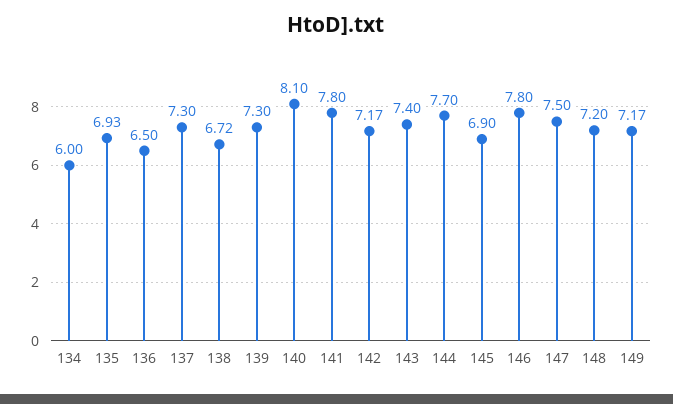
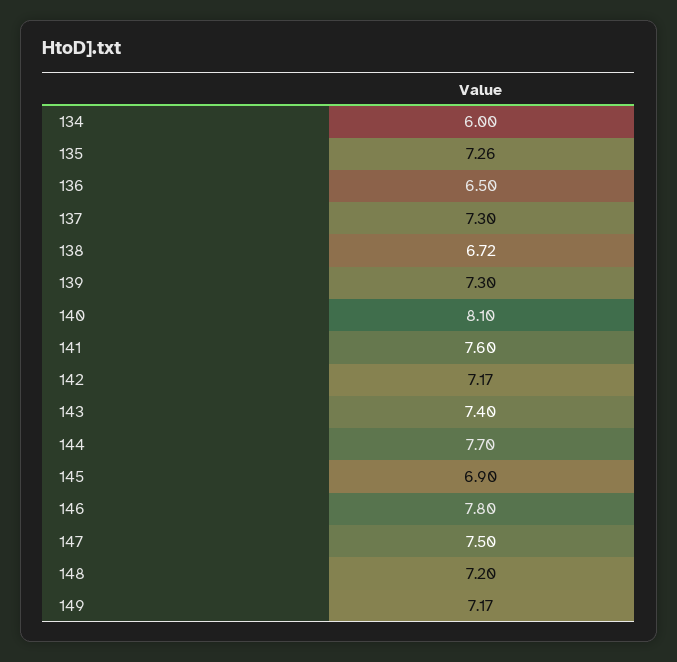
135: 6.93 -> 7.26
141: 7.8 -> 7.6

